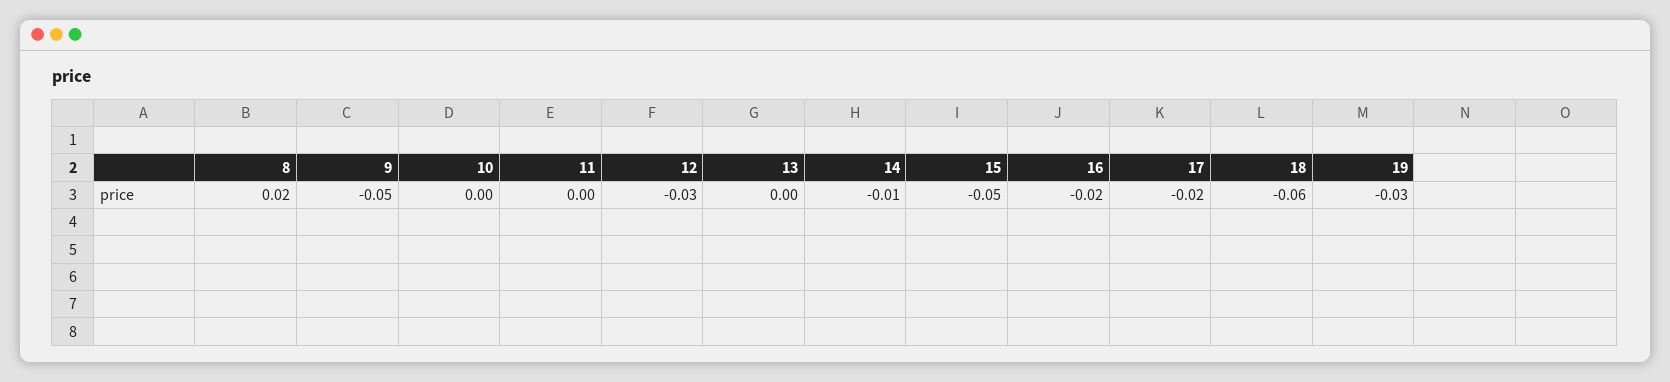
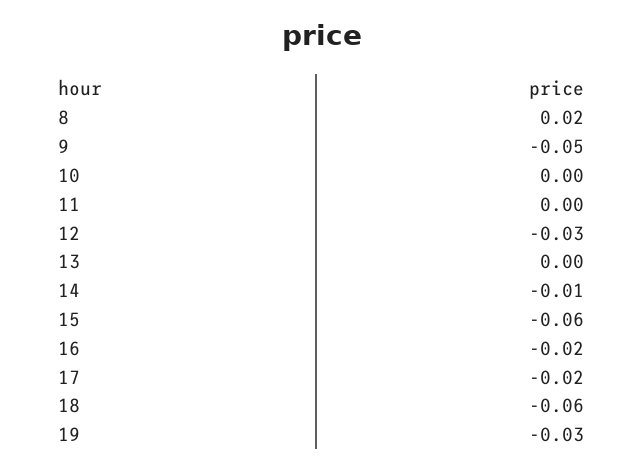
15: -0.05 -> -0.06

